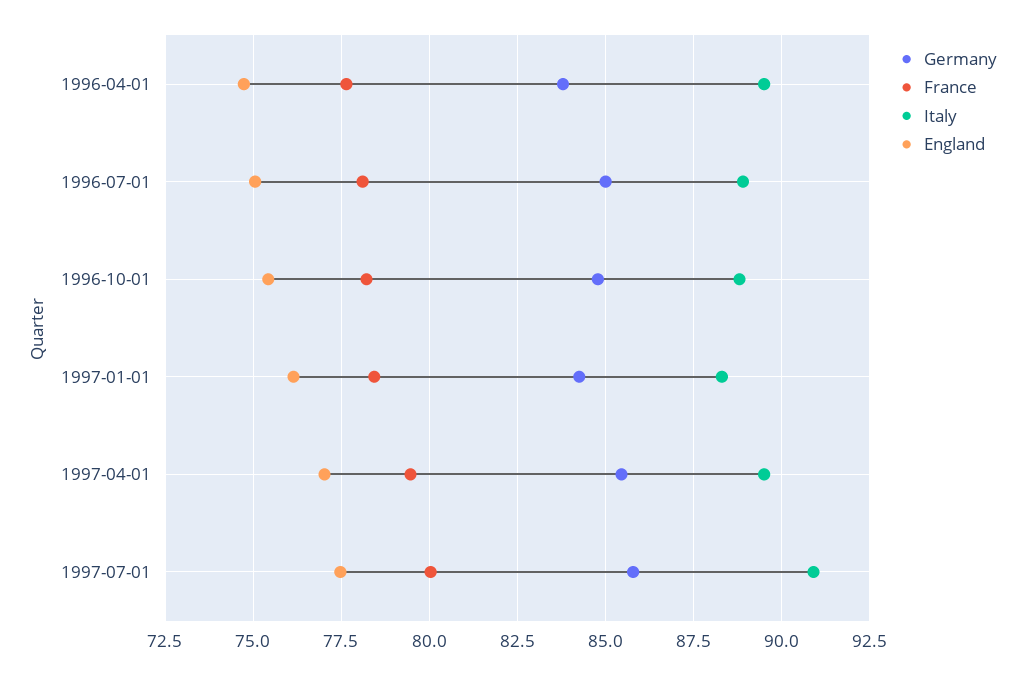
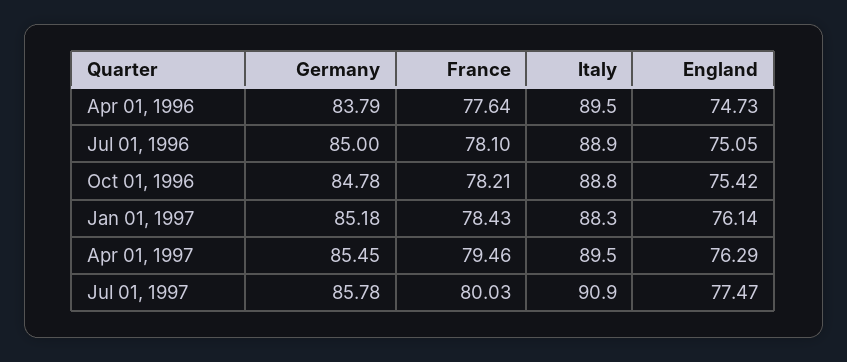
Germany, 1997-01-01: 84.25 -> 85.18
England, 1997-04-01: 77 -> 76.29

